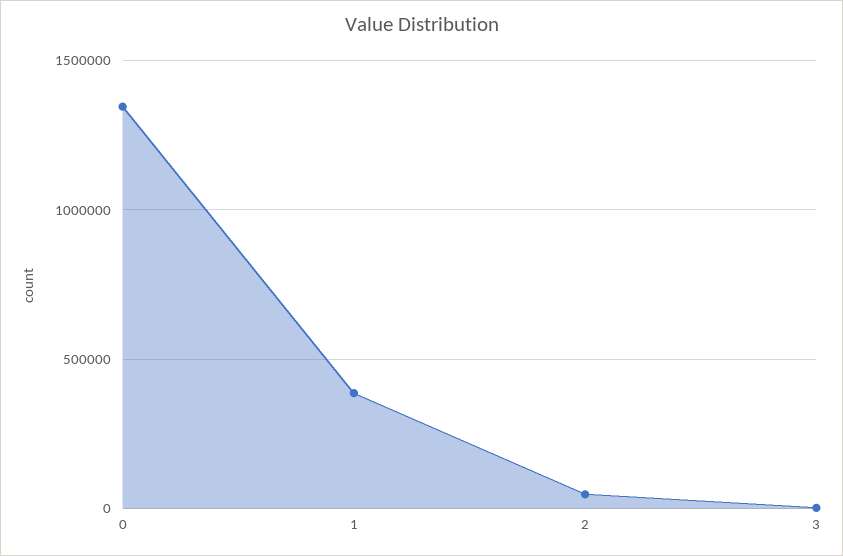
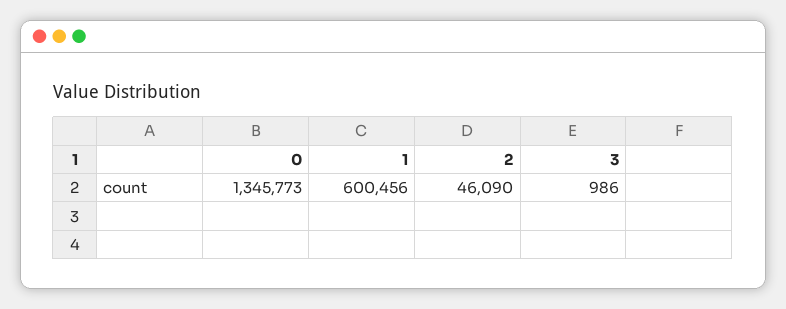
1: 400000 -> 600456

